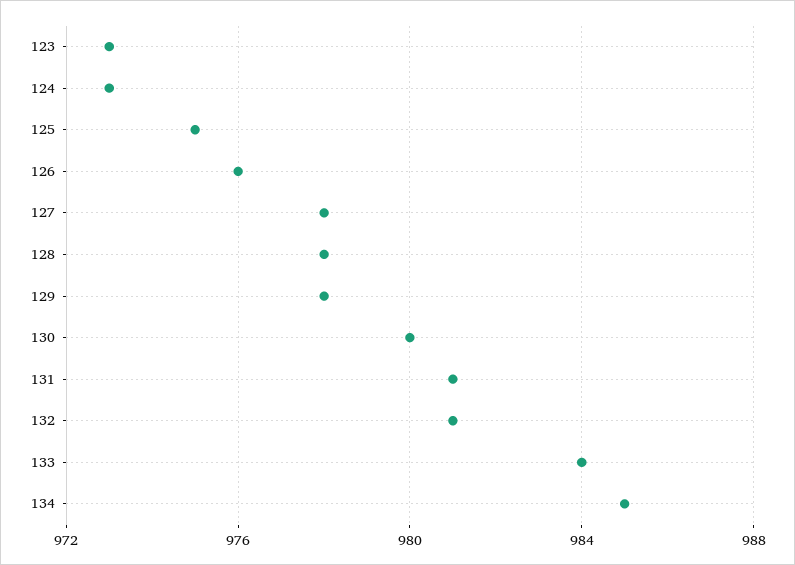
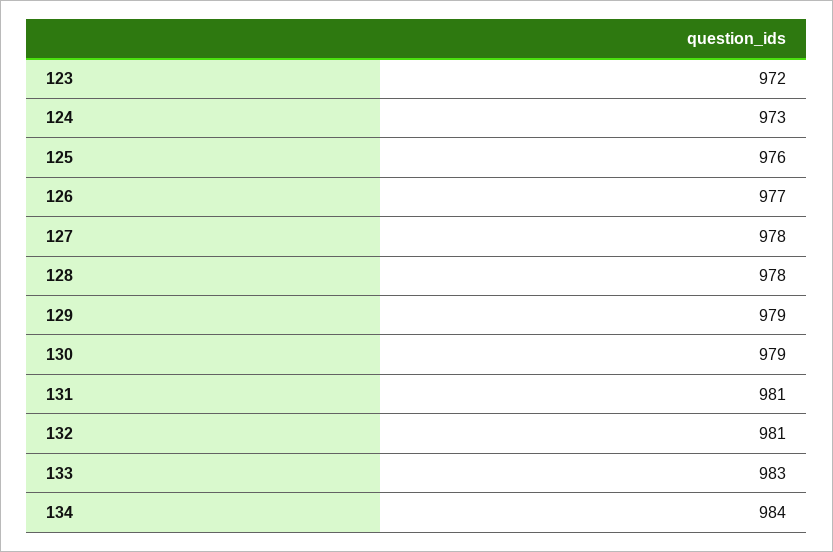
123: 973 -> 972
125: 975 -> 976
126: 976 -> 977
129: 978 -> 979
130: 980 -> 979
133: 984 -> 983
134: 985 -> 984

